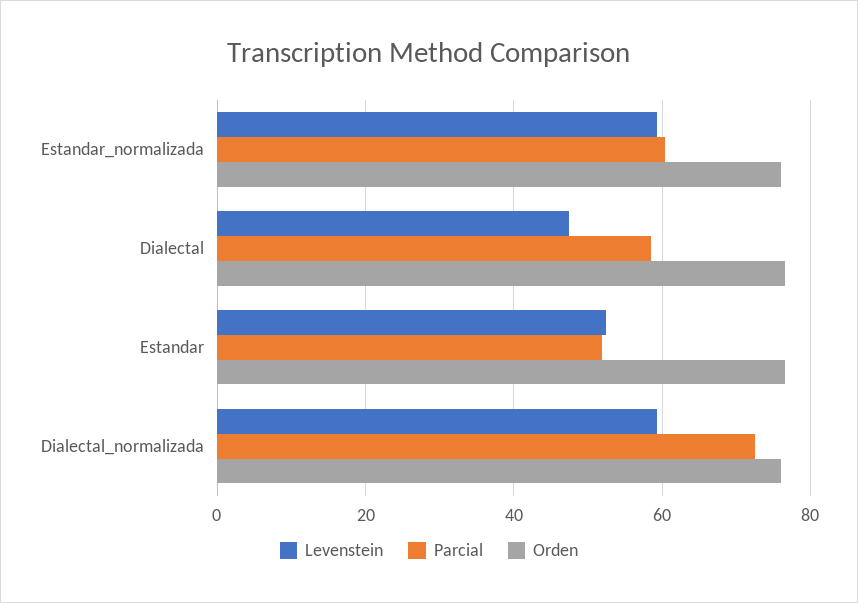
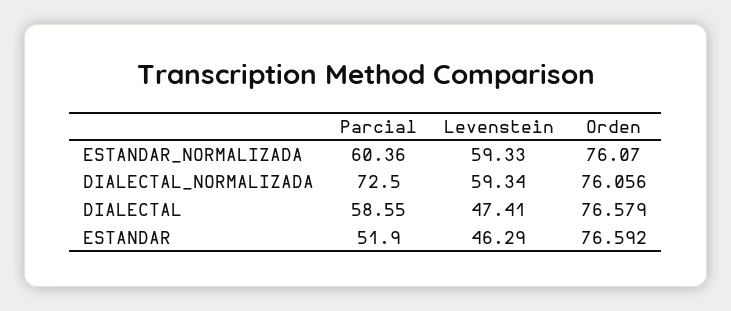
Levenstein, Estandar: 52 -> 46.29

